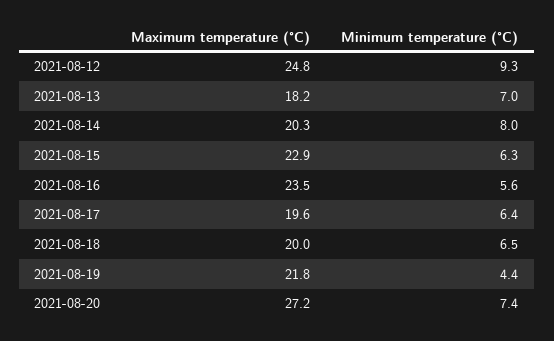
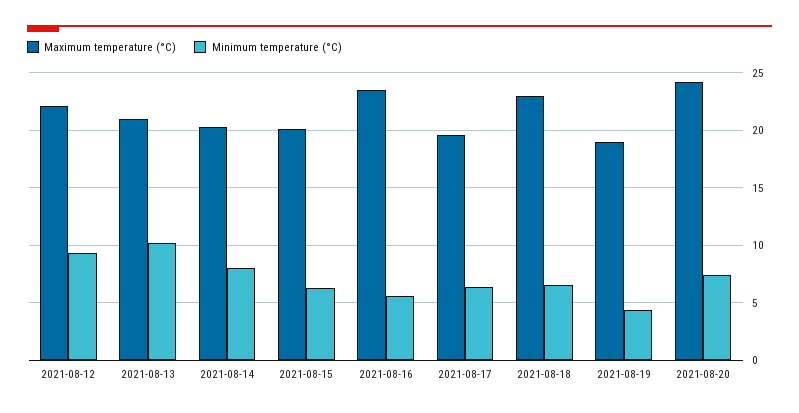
Maximum temperature (°C), 2021-08-12: 24.8 -> 22
Maximum temperature (°C), 2021-08-13: 18.2 -> 21
Minimum temperature (°C), 2021-08-13: 7 -> 10
Maximum temperature (°C), 2021-08-15: 22.9 -> 20
Maximum temperature (°C), 2021-08-18: 20 -> 23
Maximum temperature (°C), 2021-08-19: 21.8 -> 19
Maximum temperature (°C), 2021-08-20: 27.2 -> 24

